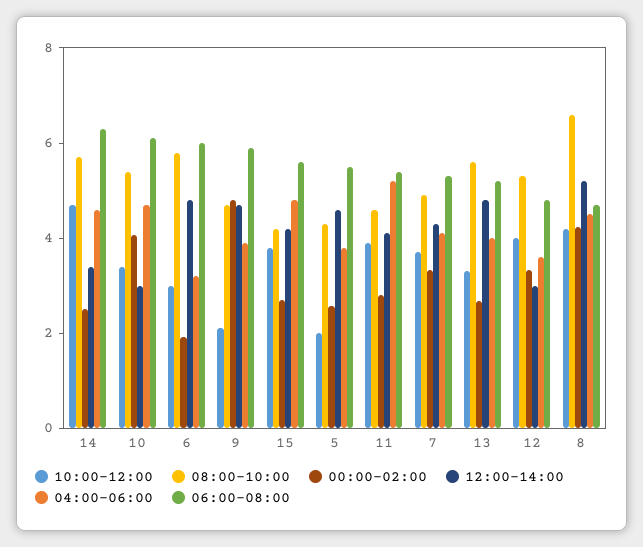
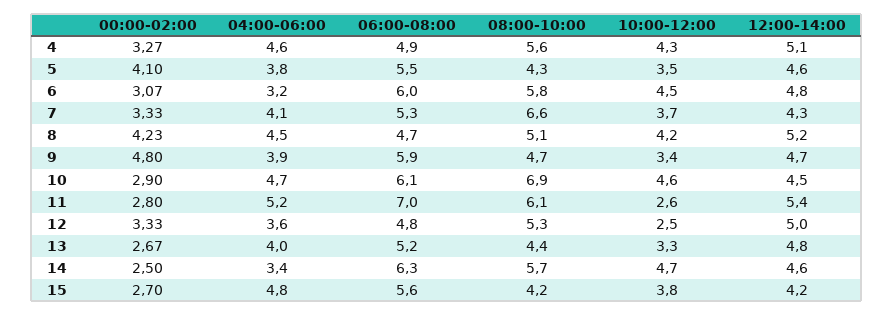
12:00-14:00, 14: 3.5 -> 4.6
04:00-06:00, 14: 4.5 -> 3.4
10:00-12:00, 10: 3.5 -> 4.6
08:00-10:00, 10: 5.5 -> 6.9
00:00-02:00, 10: 4 -> 2.9
12:00-14:00, 10: 3 -> 4.5
10:00-12:00, 6: 3 -> 4.5
00:00-02:00, 6: 2 -> 3.07
10:00-12:00, 9: 2 -> 3.4
10:00-12:00, 5: 2 -> 3.5
00:00-02:00, 5: 2.5 -> 4.1
10:00-12:00, 11: 4 -> 2.6
08:00-10:00, 11: 4.5 -> 6.1
12:00-14:00, 11: 4 -> 5.4
06:00-08:00, 11: 5.5 -> 7
08:00-10:00, 7: 5 -> 6.6
08:00-10:00, 13: 5.5 -> 4.4
10:00-12:00, 12: 4 -> 2.5
12:00-14:00, 12: 3 -> 5
08:00-10:00, 8: 6.5 -> 5.1
00:00-02:00, 4: none -> 3.27
04:00-06:00, 4: none -> 4.6
06:00-08:00, 4: none -> 4.9
08:00-10:00, 4: none -> 5.6
10:00-12:00, 4: none -> 4.3
12:00-14:00, 4: none -> 5.1

